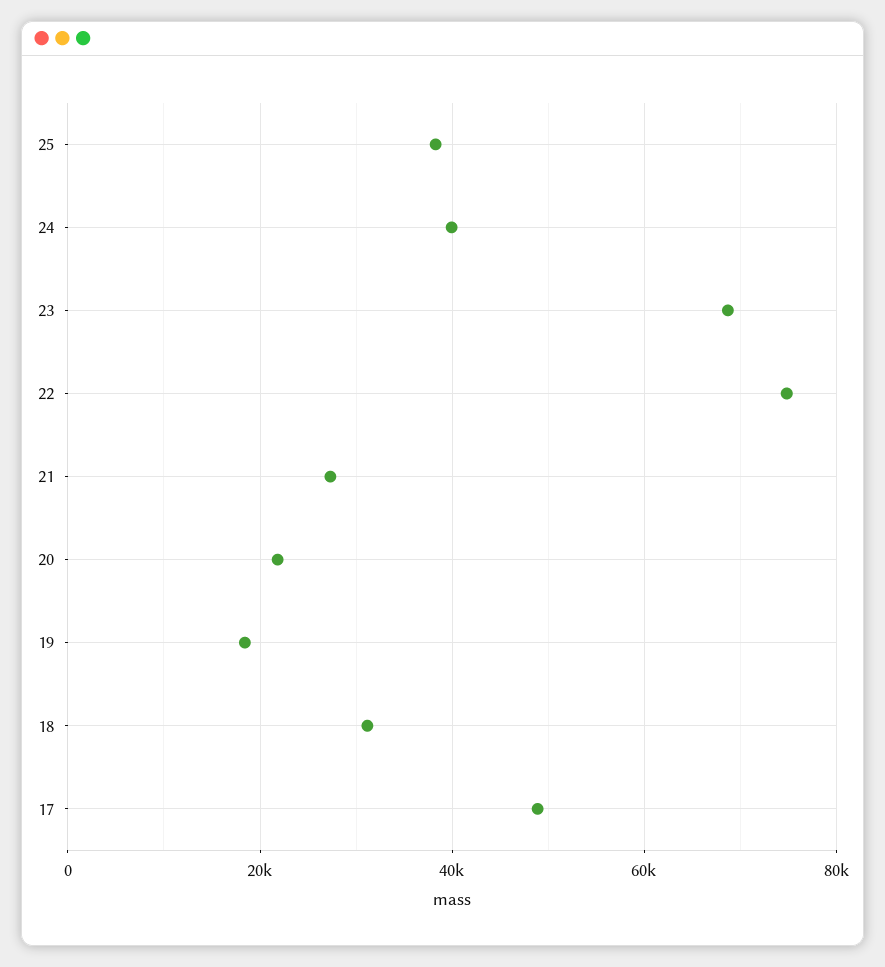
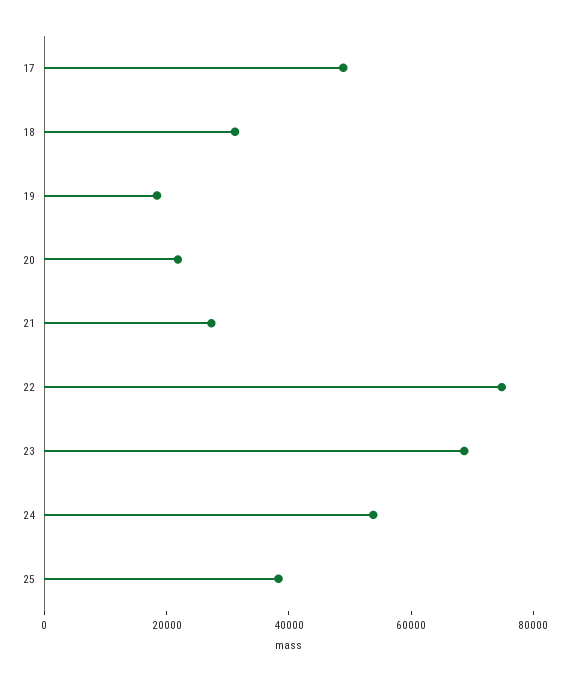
24: 40000 -> 55000

